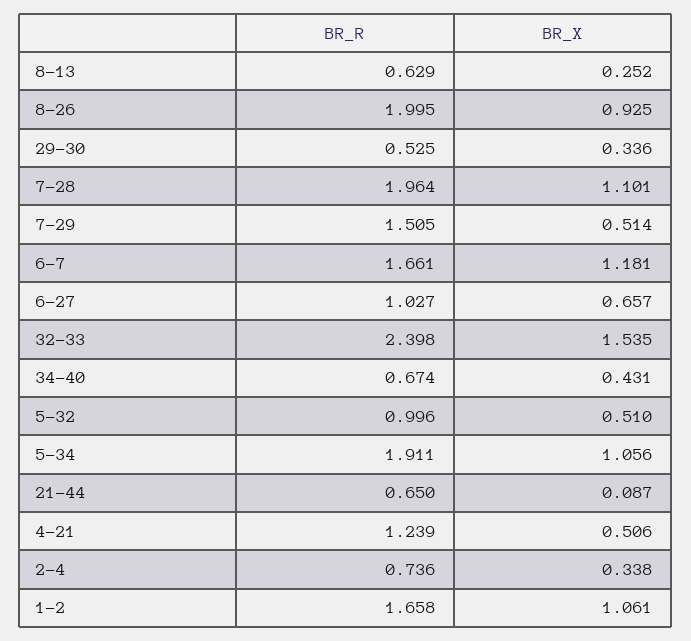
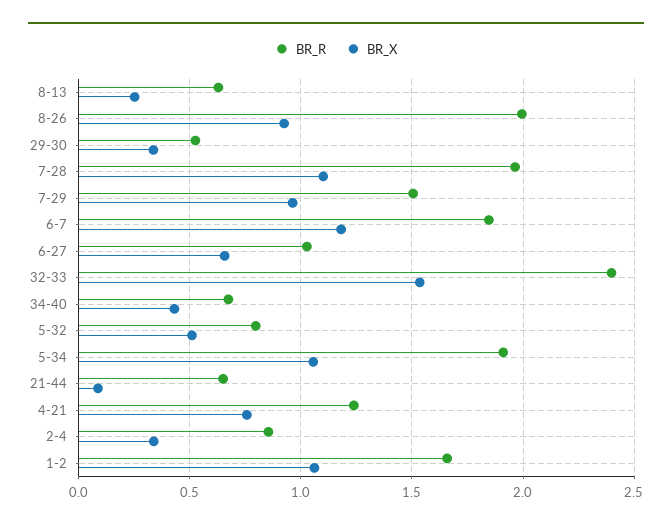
BR_X, 7-29: 0.514 -> 0.95
BR_R, 6-7: 1.661 -> 1.85
BR_R, 5-32: 0.996 -> 0.8
BR_X, 4-21: 0.506 -> 0.75
BR_R, 2-4: 0.736 -> 0.85

